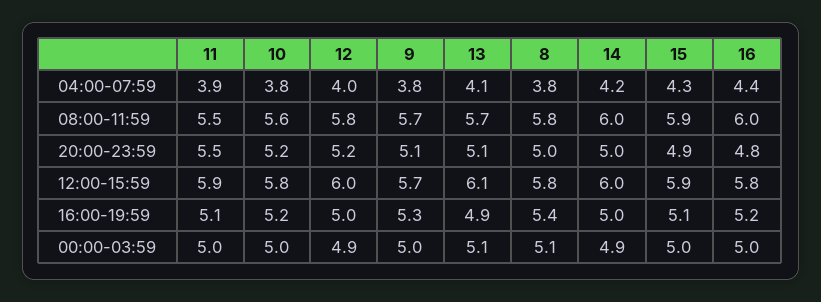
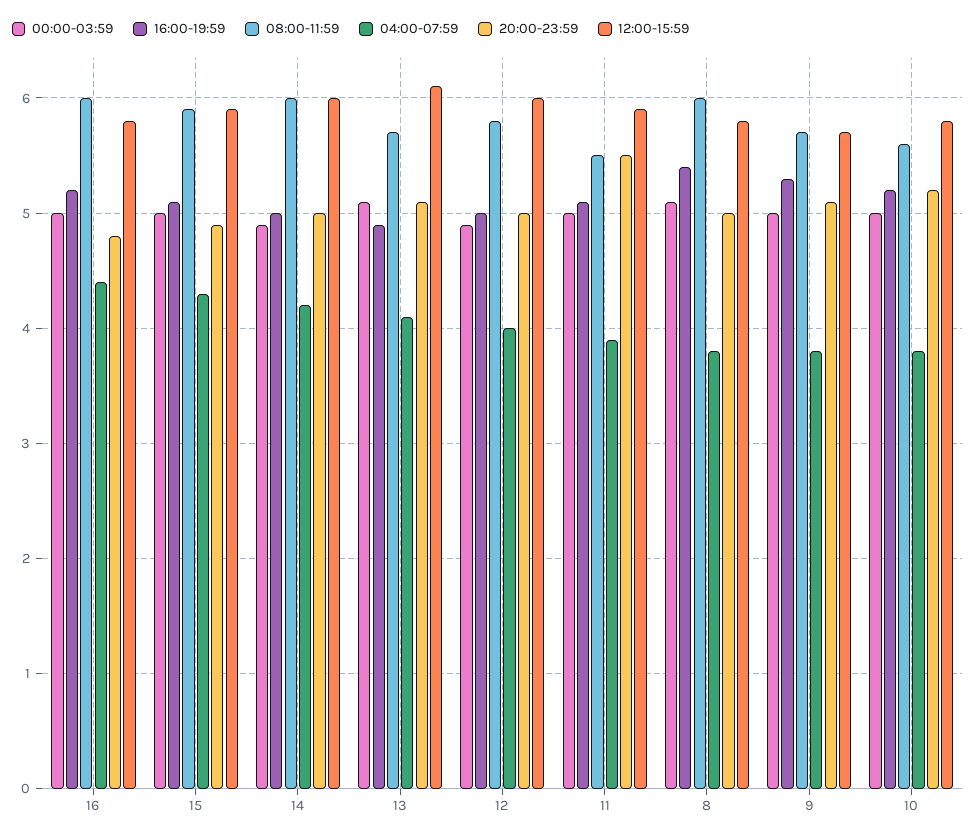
08:00-11:59, 8: 5.8 -> 6
20:00-23:59, 12: 5.2 -> 5

